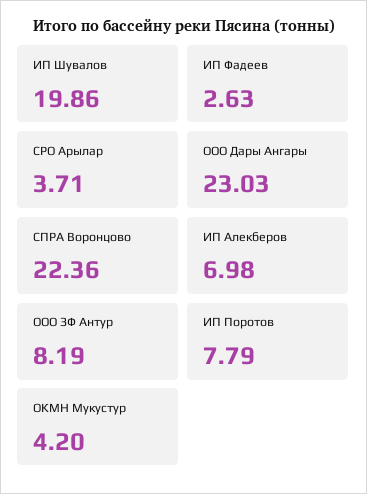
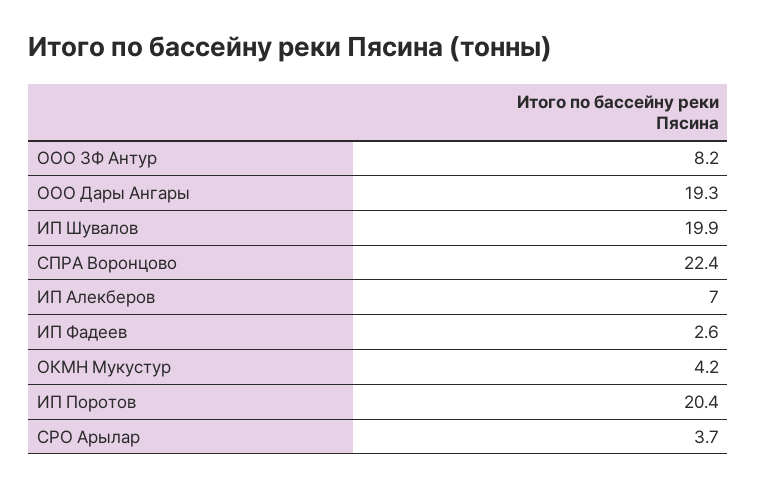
ООО Дары Ангары: 23.03 -> 19.3
ИП Поротов: 7.79 -> 20.4

